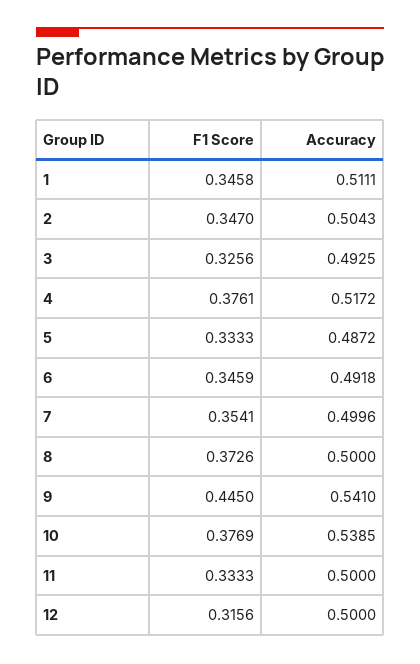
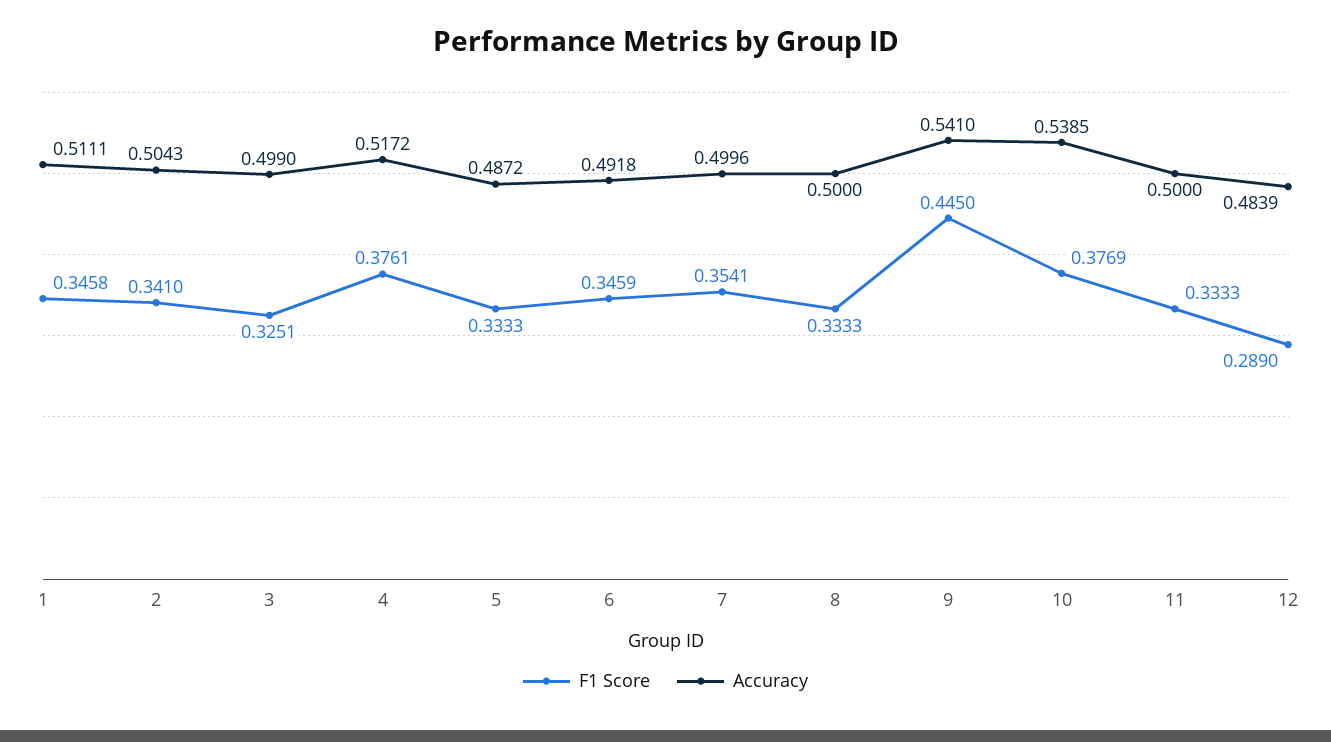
F1 Score, 2: 0.347 -> 0.341
F1 Score, 3: 0.3256 -> 0.3251
Accuracy, 3: 0.4925 -> 0.499
F1 Score, 8: 0.3726 -> 0.3333
F1 Score, 12: 0.3156 -> 0.289
Accuracy, 12: 0.5 -> 0.4839

